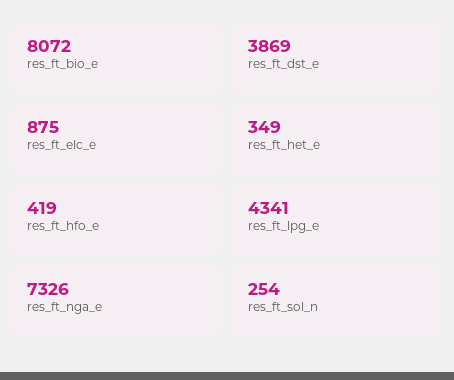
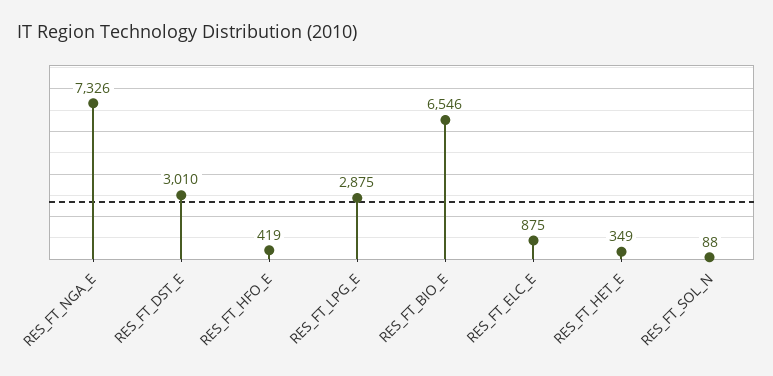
res_ft_bio_e: 8072 -> 6546
res_ft_dst_e: 3869 -> 3010
res_ft_lpg_e: 4341 -> 2875
res_ft_sol_n: 254 -> 88

